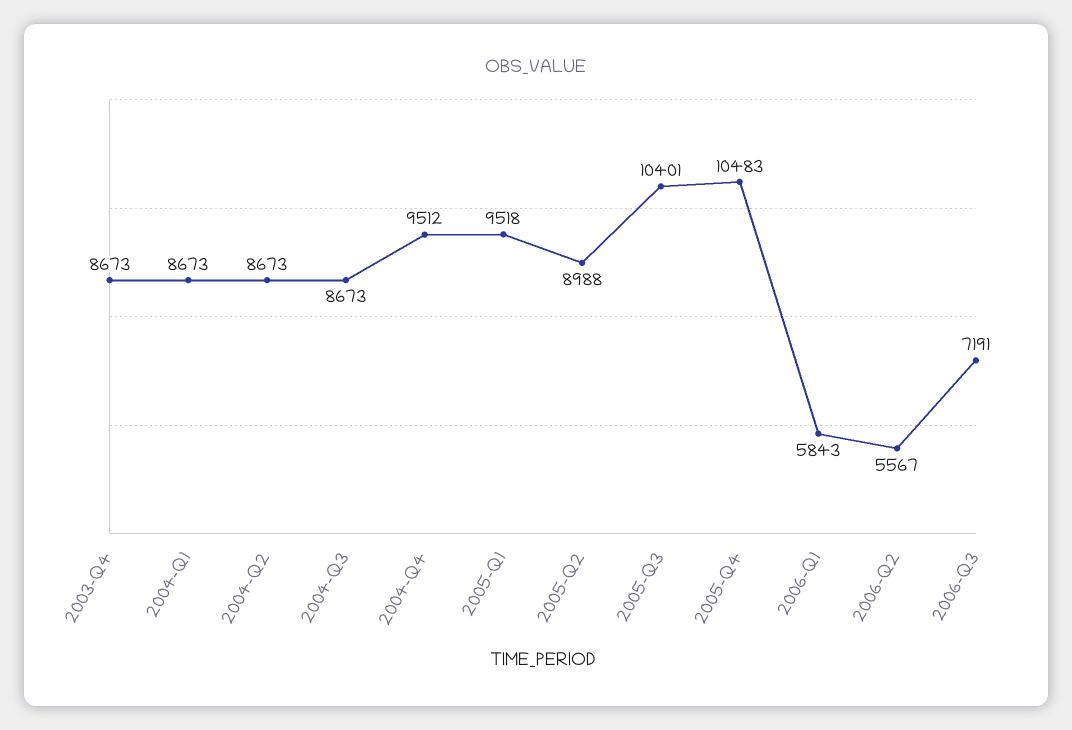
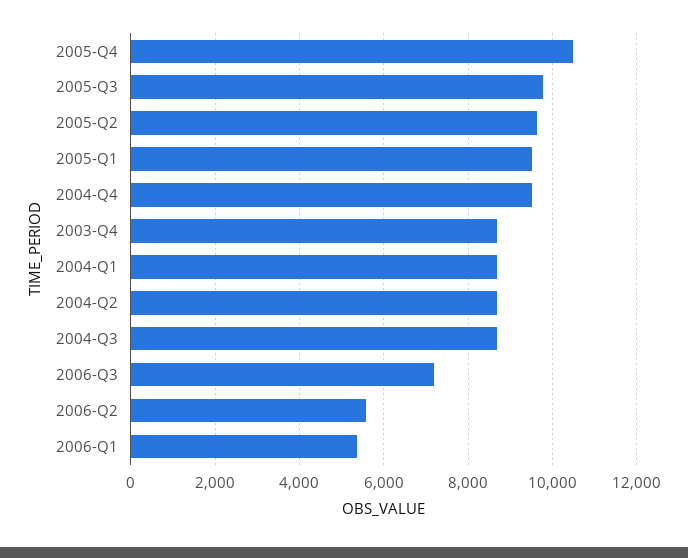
2005-Q2: 8988 -> 9600
2005-Q3: 10401 -> 9800
2006-Q1: 5843 -> 5400

